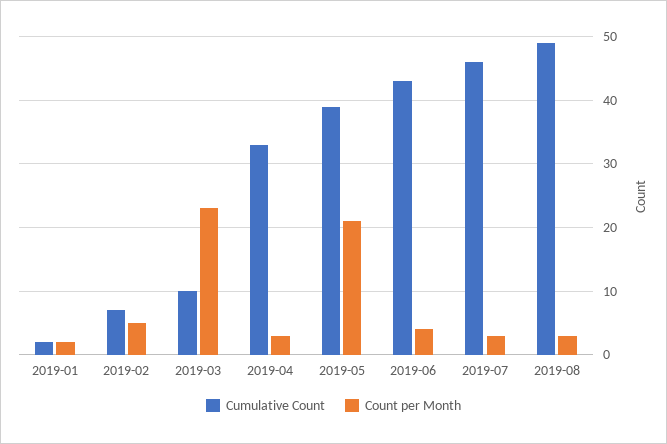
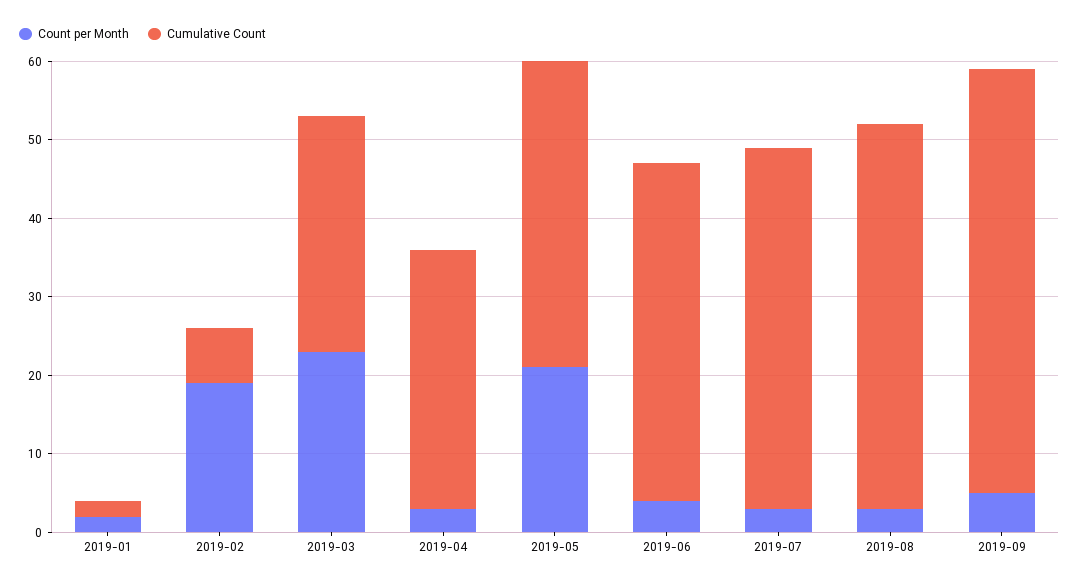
Count per Month, 2019-02: 5 -> 20
Cumulative Count, 2019-03: 10 -> 30
Count per Month, 2019-09: none -> 5
Cumulative Count, 2019-09: none -> 55

